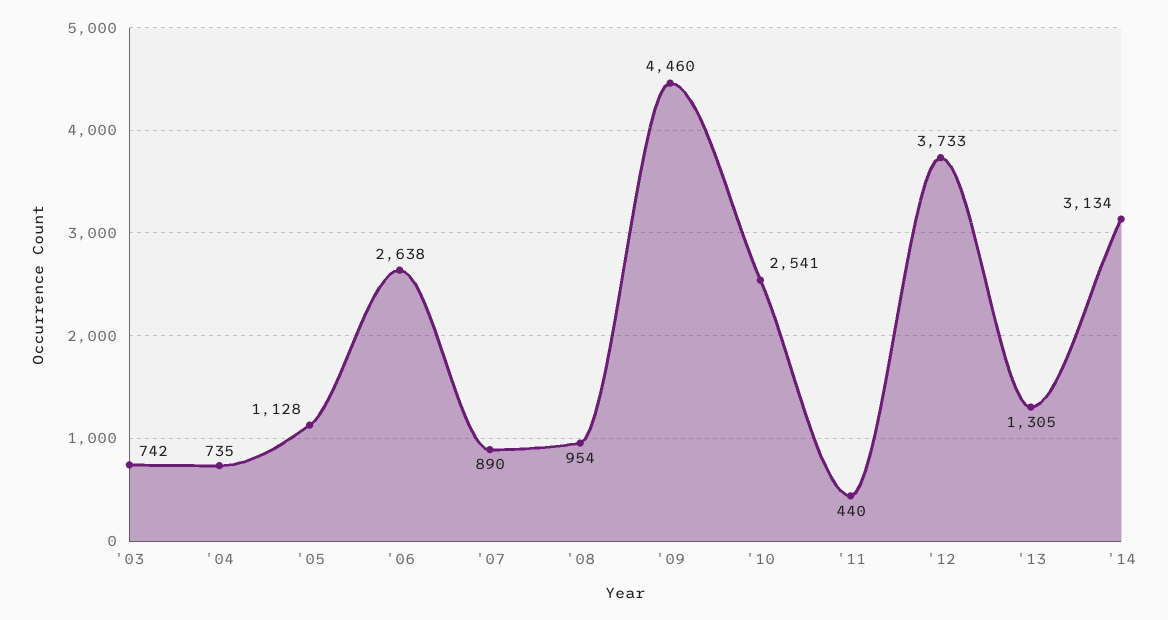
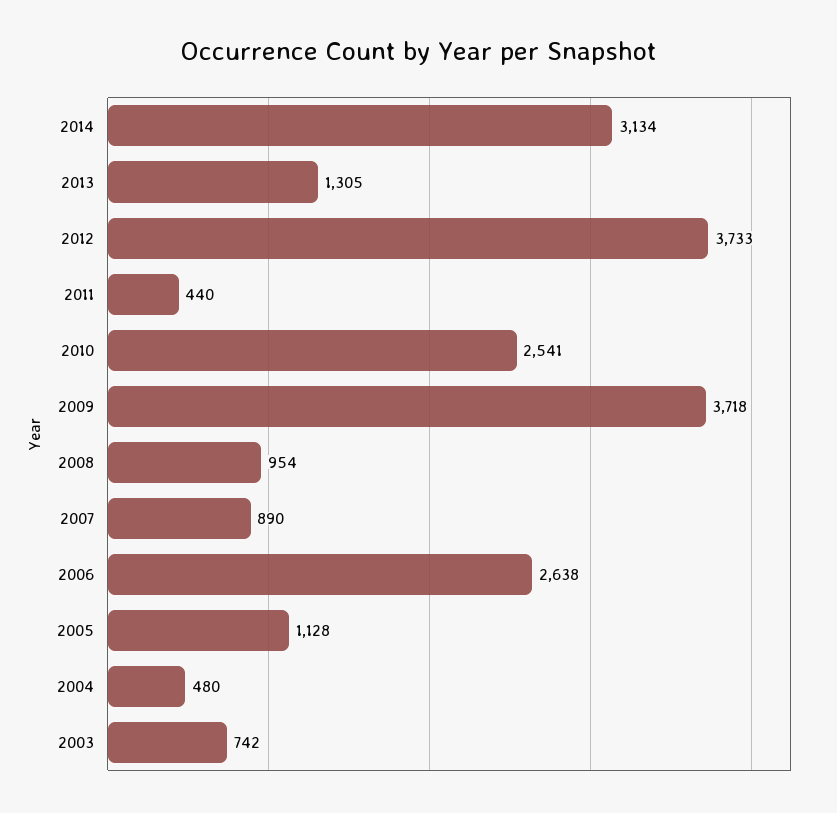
'04: 735 -> 480
'09: 4460 -> 3718

